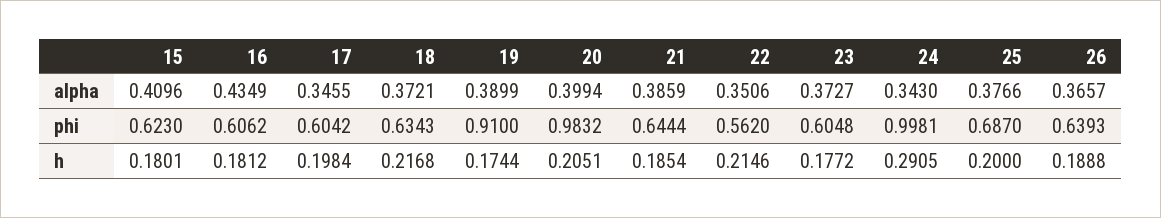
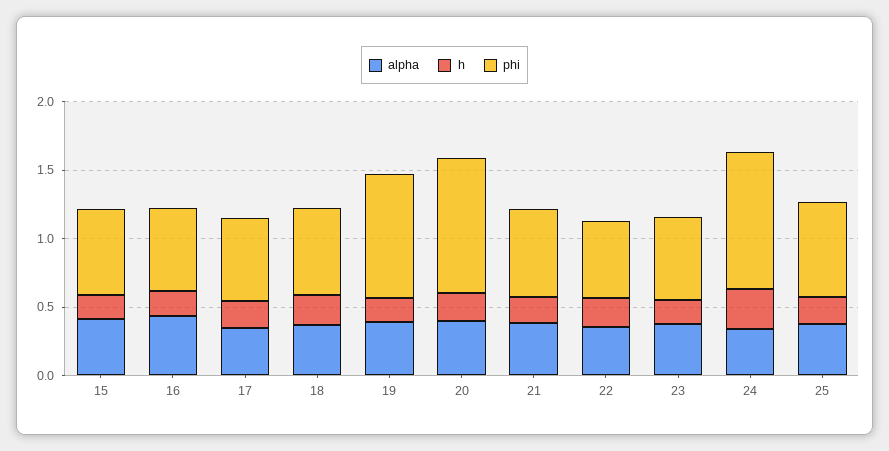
alpha, 26: 0.3657 -> none
phi, 26: 0.6393 -> none
h, 26: 0.1888 -> none

